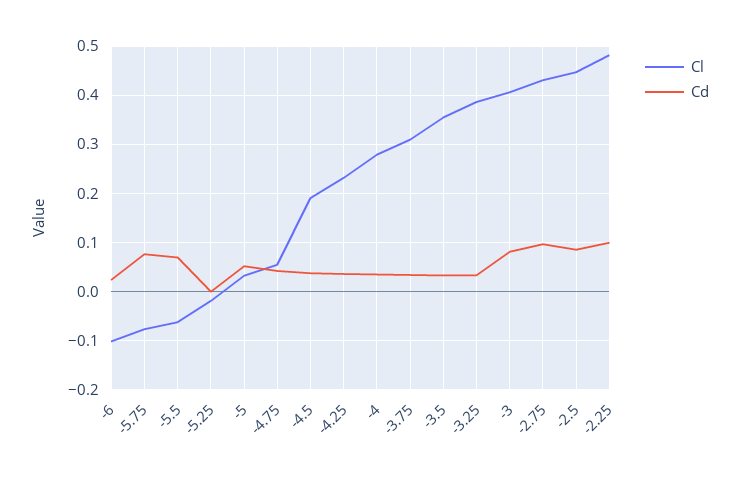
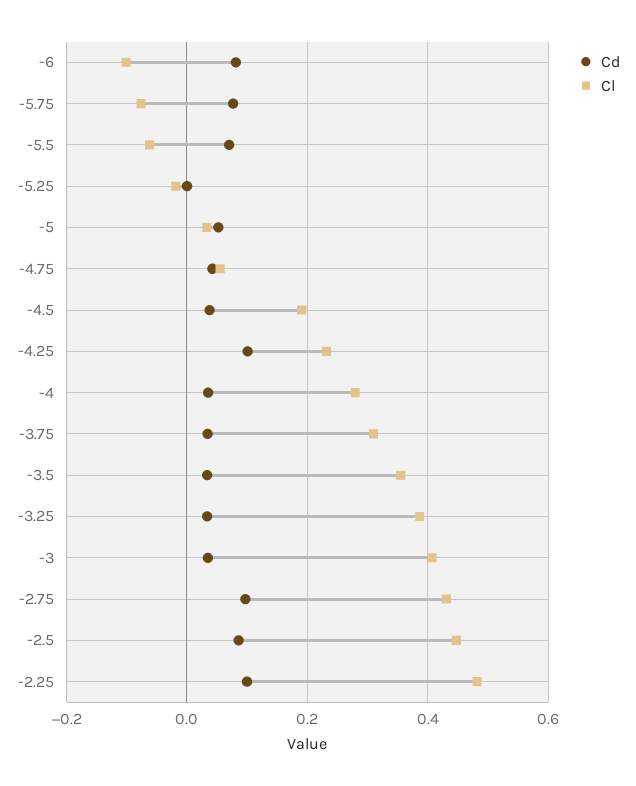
Cd, -6: 0.02 -> 0.08
Cd, -4.25: 0.04 -> 0.1
Cd, -3: 0.08 -> 0.04

